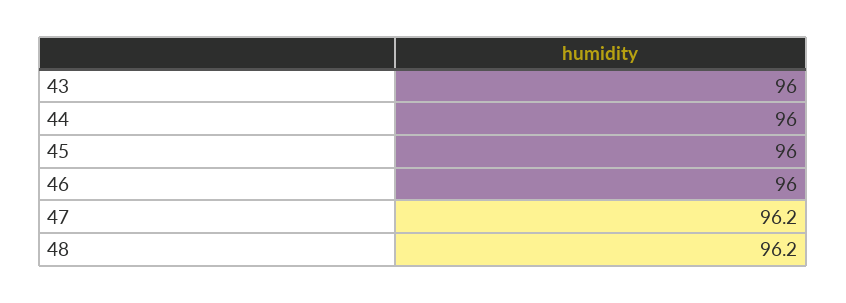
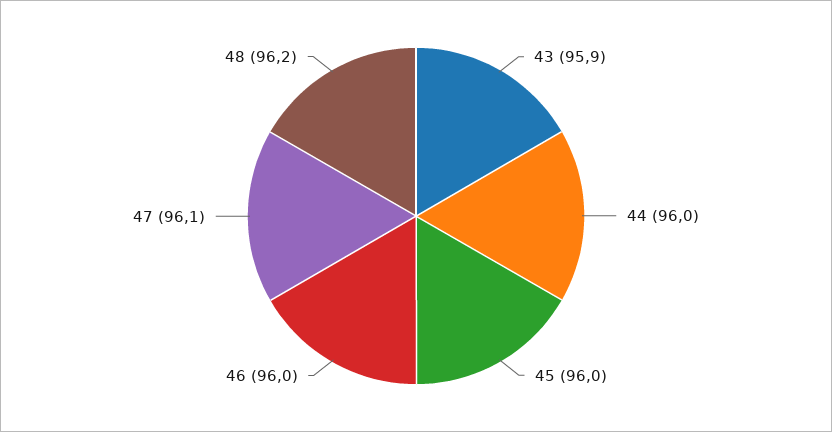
43: 96 -> 95.9
47: 96.2 -> 96.1

